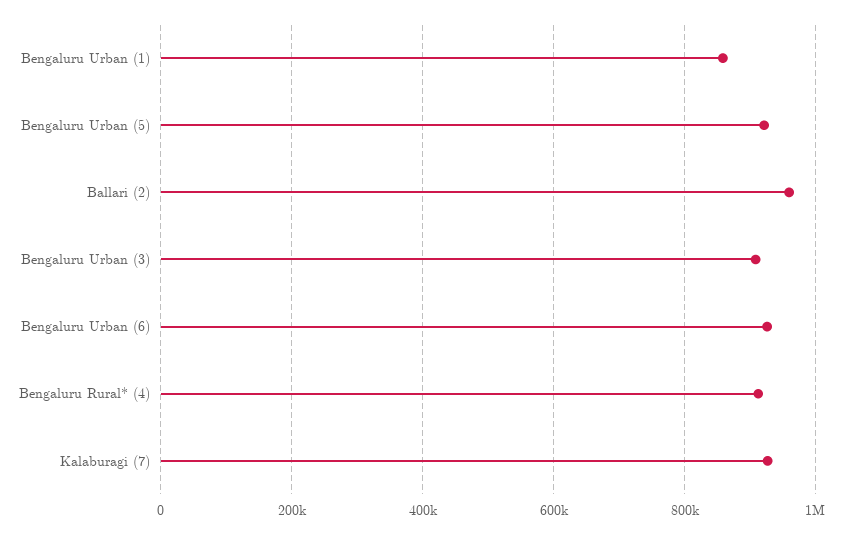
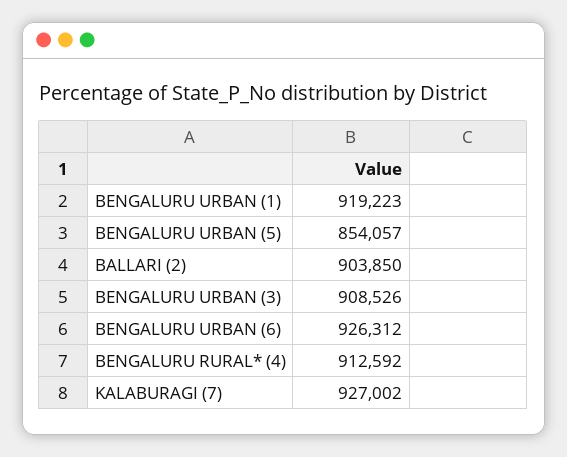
Bengaluru Urban (1): 860000 -> 919223
Bengaluru Urban (5): 920000 -> 854057
Ballari (2): 960000 -> 903850

